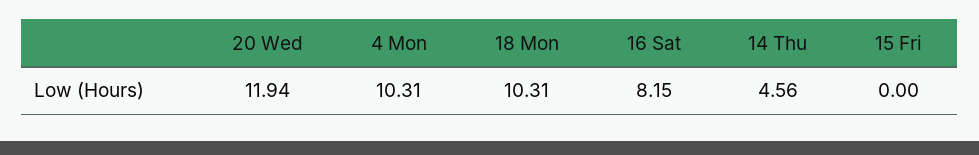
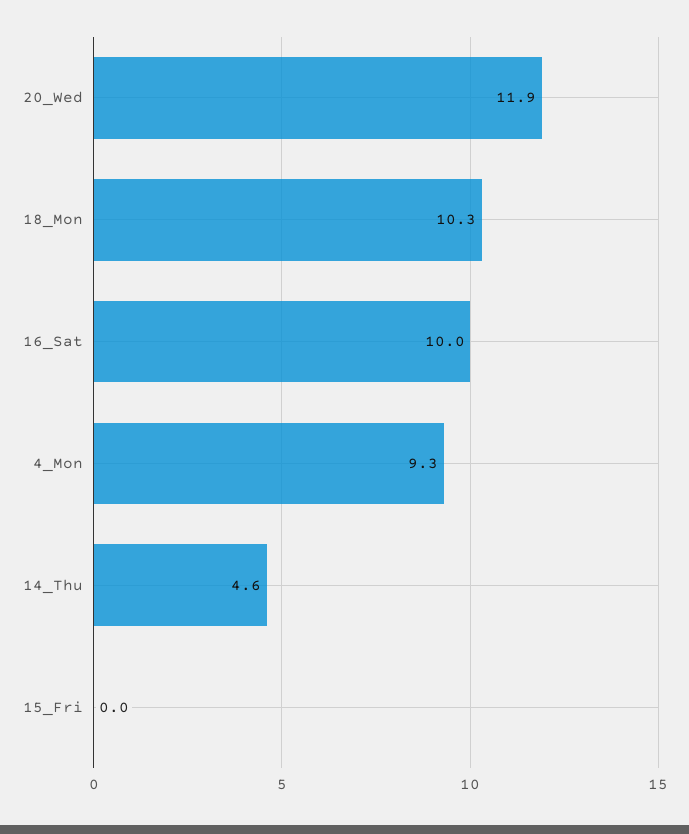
4 Mon: 10.31 -> 9.3
16 Sat: 8.15 -> 10

